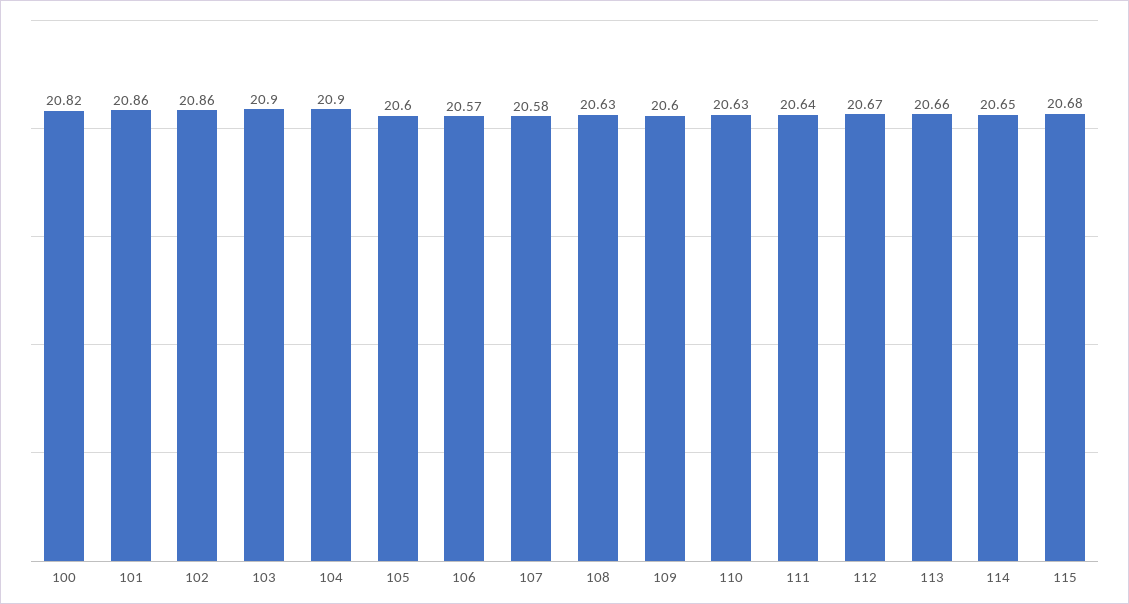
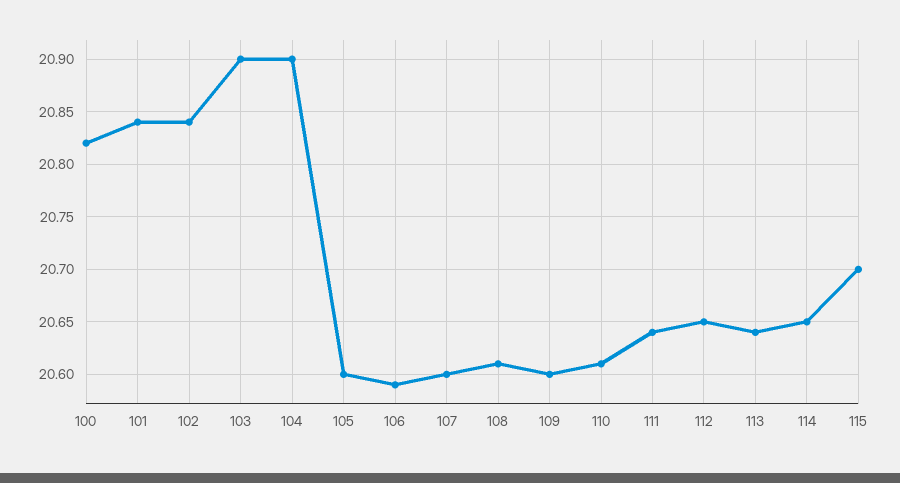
101: 20.86 -> 20.84
102: 20.86 -> 20.84
106: 20.57 -> 20.59
107: 20.58 -> 20.6
108: 20.63 -> 20.61
110: 20.63 -> 20.61
112: 20.67 -> 20.65
113: 20.66 -> 20.64
115: 20.68 -> 20.7

